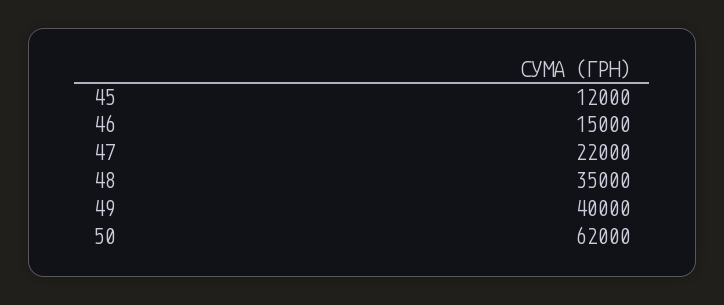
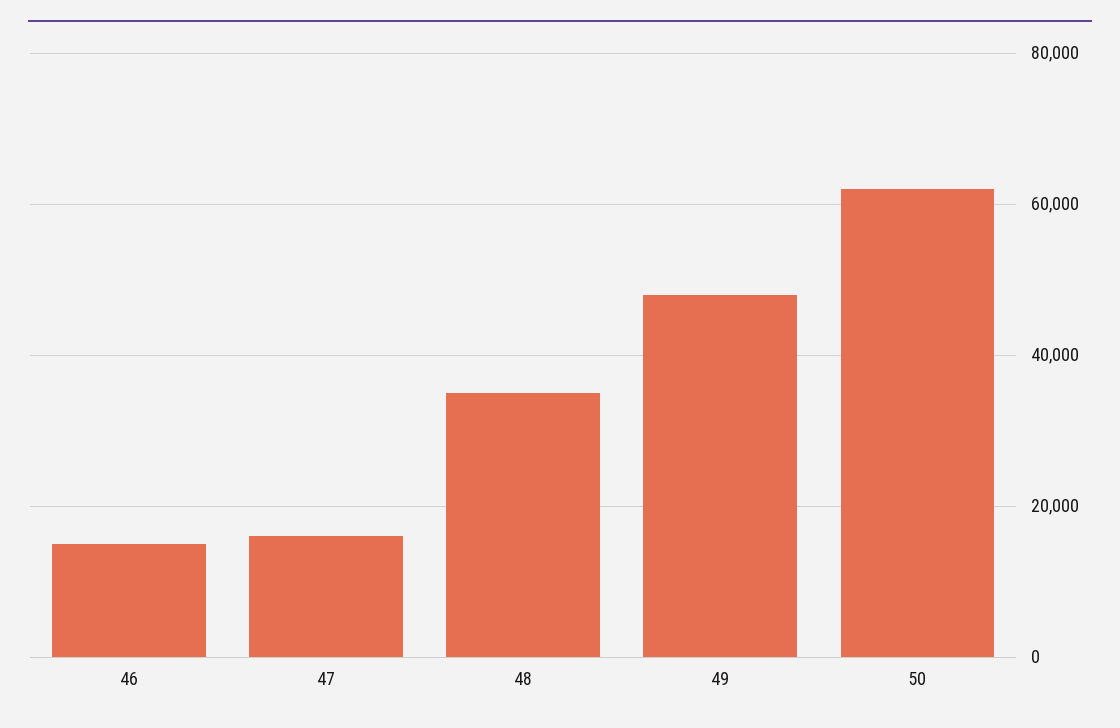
45: 12000 -> none
47: 22000 -> 16000
49: 40000 -> 48000

